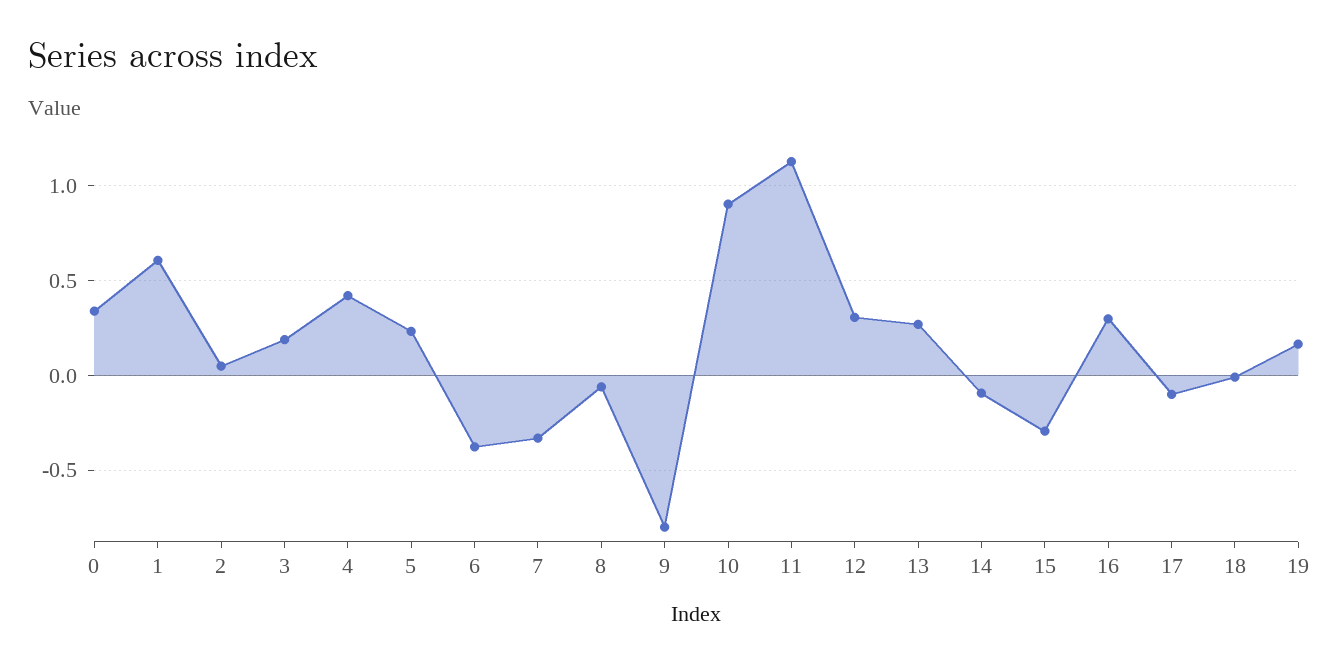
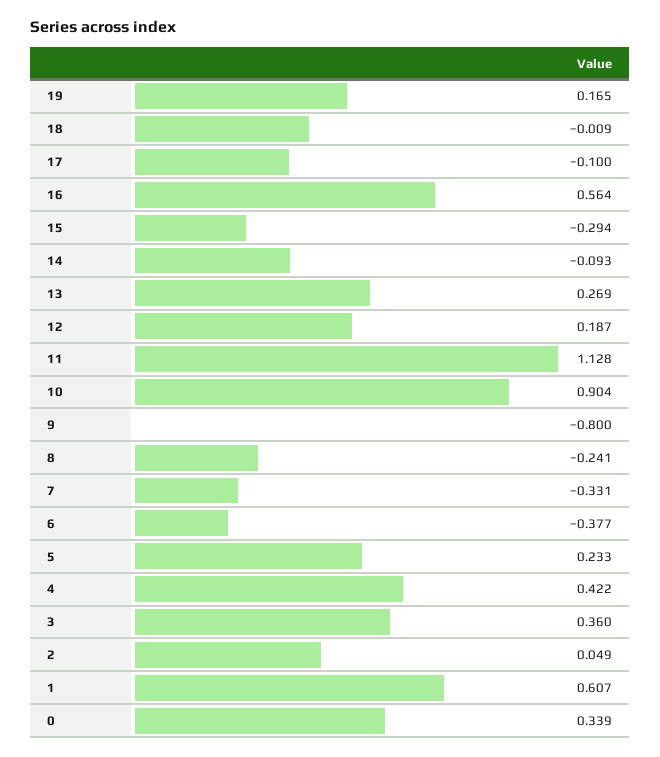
3: 0.2 -> 0.36
8: -0.05 -> -0.241
12: 0.3 -> 0.187
16: 0.3 -> 0.564

